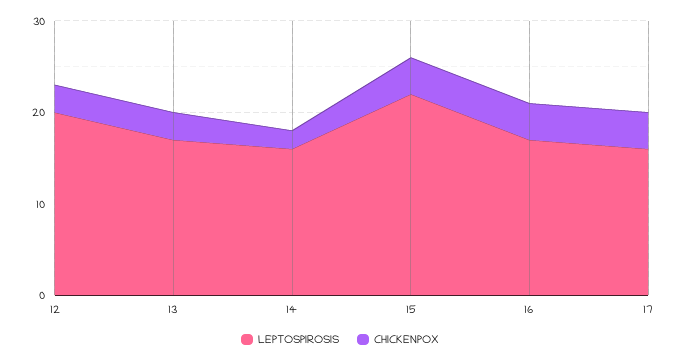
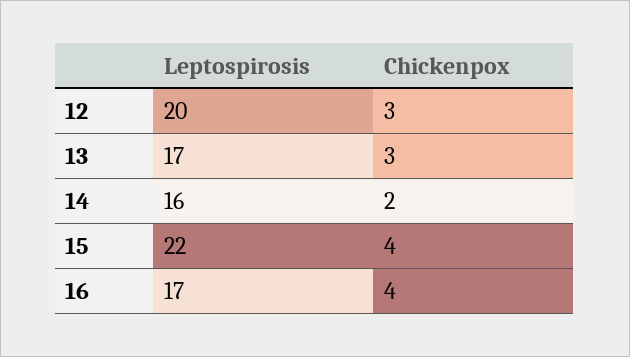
LEPTOSPIROSIS, 17: 16 -> none
CHICKENPOX, 17: 4 -> none

